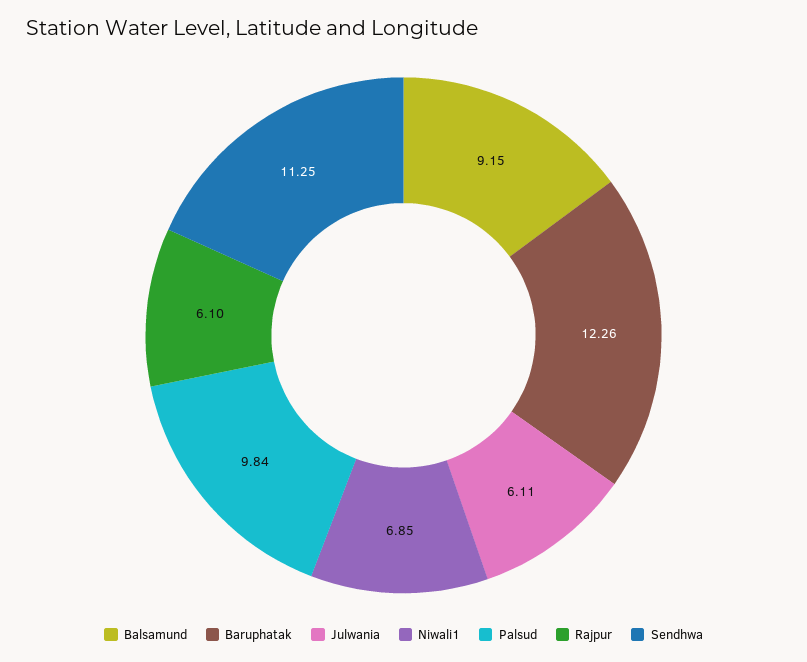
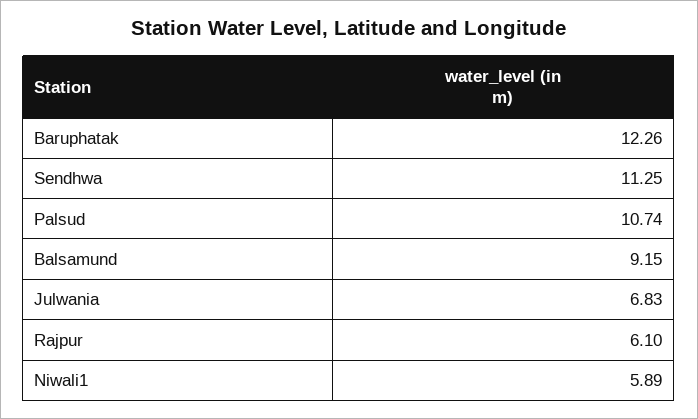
Julwania: 6.11 -> 6.83
Niwali1: 6.85 -> 5.89
Palsud: 9.84 -> 10.74

